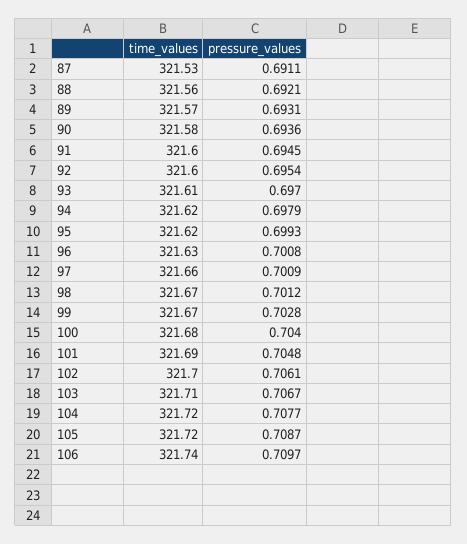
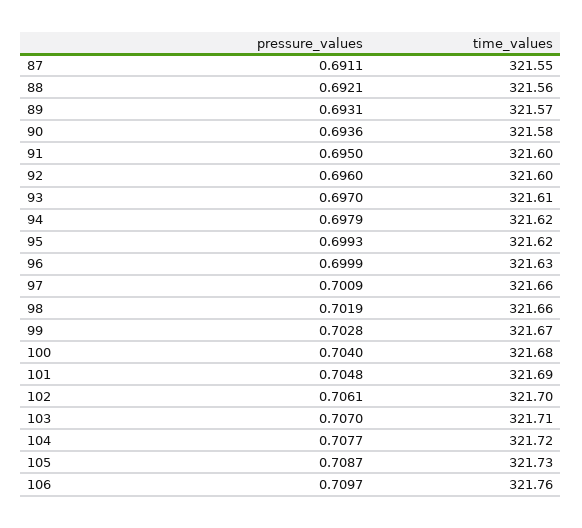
time_values, 87: 321.53 -> 321.55
pressure_values, 91: 0.6945 -> 0.695
pressure_values, 92: 0.6954 -> 0.696
pressure_values, 96: 0.7008 -> 0.6999
time_values, 98: 321.67 -> 321.66
pressure_values, 98: 0.7012 -> 0.7019
pressure_values, 103: 0.7067 -> 0.707
time_values, 105: 321.72 -> 321.73
time_values, 106: 321.74 -> 321.76

